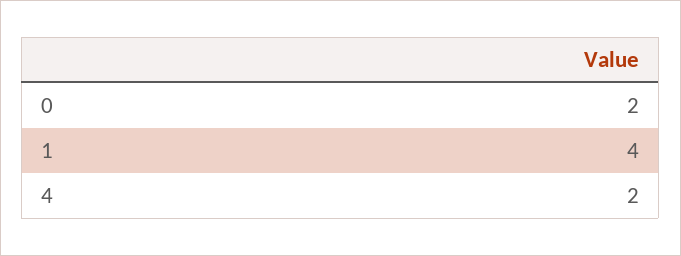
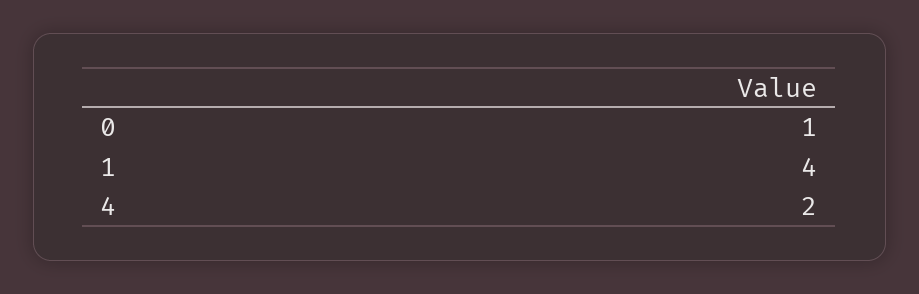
0: 2 -> 1

